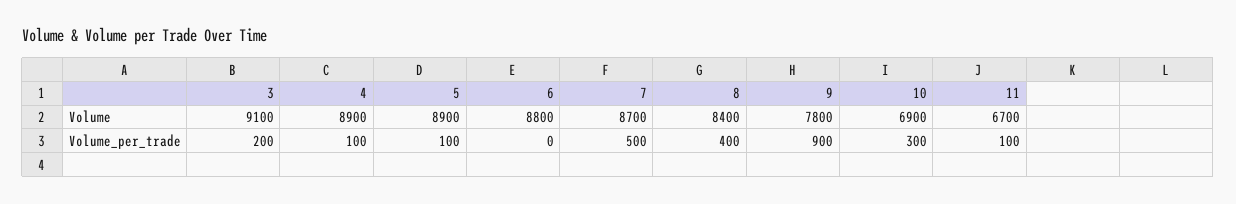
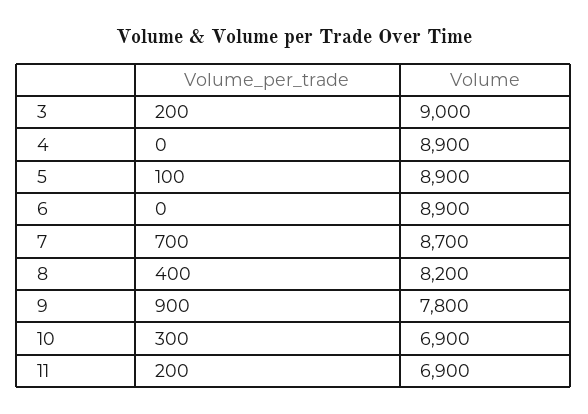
3, Volume: 9100 -> 9000
6, Volume: 8800 -> 8900
8, Volume: 8400 -> 8200
11, Volume: 6700 -> 6900
4, Volume_per_trade: 100 -> 0
7, Volume_per_trade: 500 -> 700
11, Volume_per_trade: 100 -> 200

